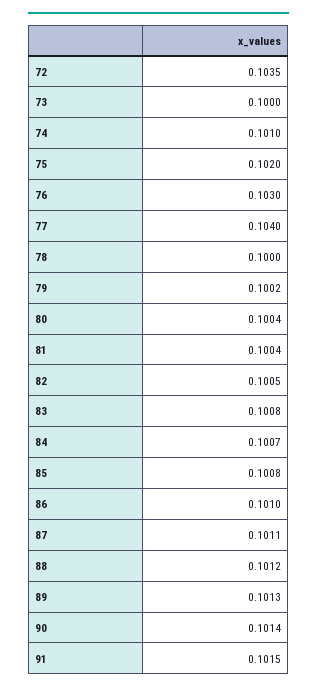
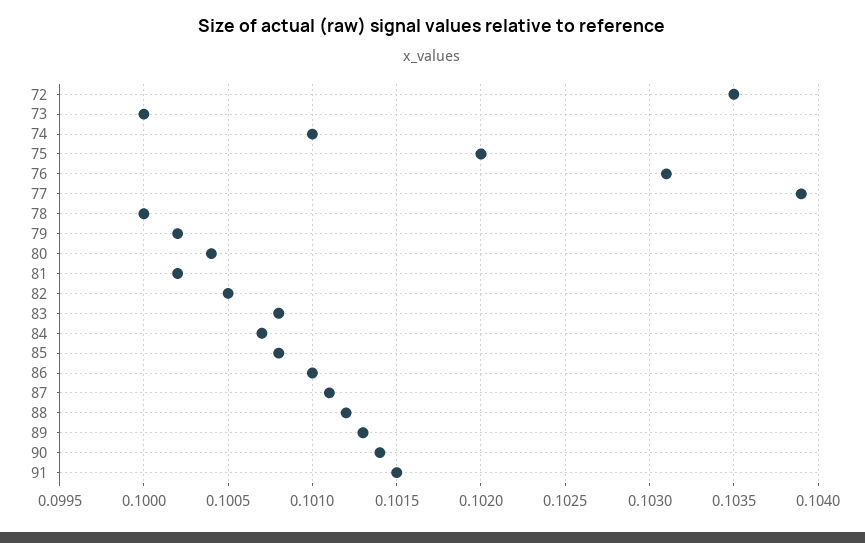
76: 0.103 -> 0.1031
77: 0.104 -> 0.1039
81: 0.1004 -> 0.1002

